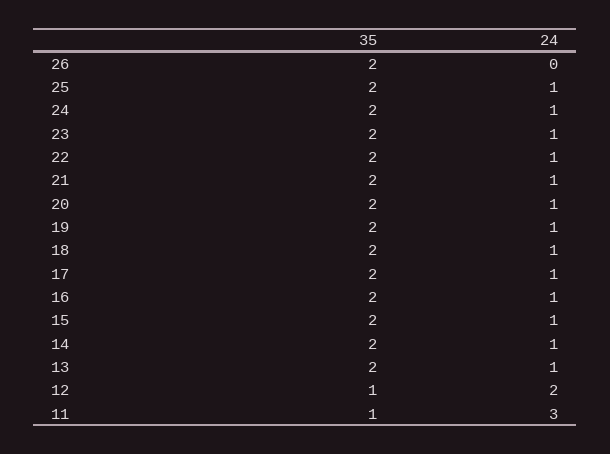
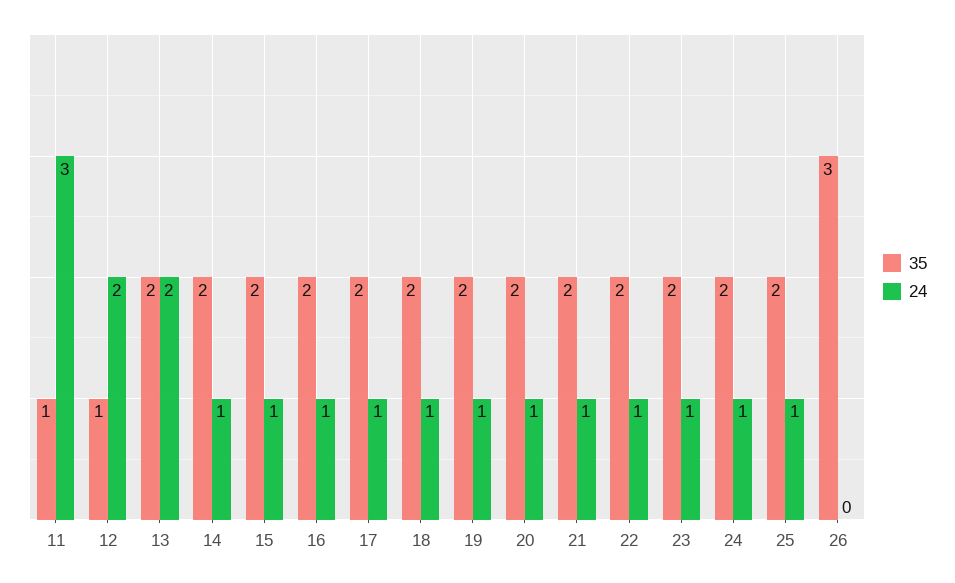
35, 26: 2 -> 3
24, 13: 1 -> 2

